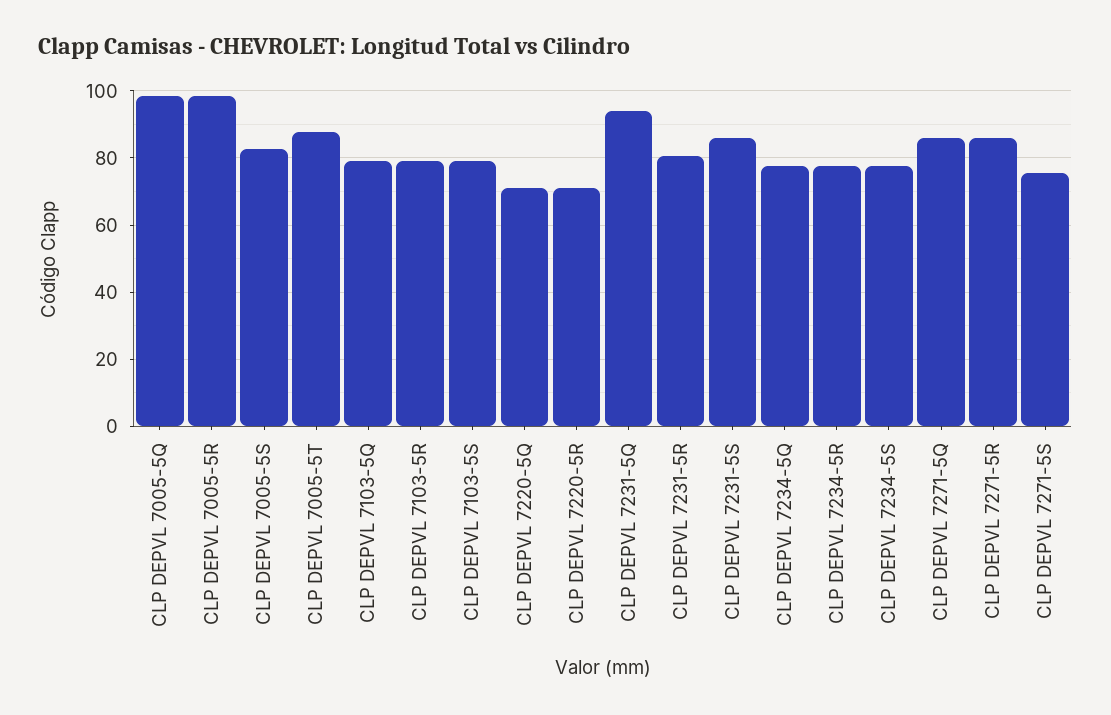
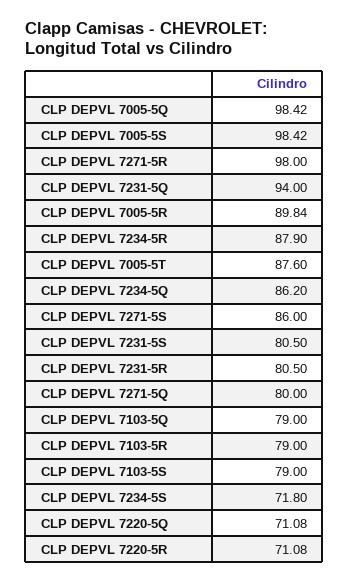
CLP DEPVL 7005-5R: 98 -> 89.84
CLP DEPVL 7005-5S: 82 -> 98.42
CLP DEPVL 7231-5S: 86 -> 80.5
CLP DEPVL 7234-5Q: 78 -> 86.2
CLP DEPVL 7234-5R: 78 -> 87.9
CLP DEPVL 7234-5S: 78 -> 71.8
CLP DEPVL 7271-5Q: 86 -> 80
CLP DEPVL 7271-5R: 86 -> 98
CLP DEPVL 7271-5S: 76 -> 86

